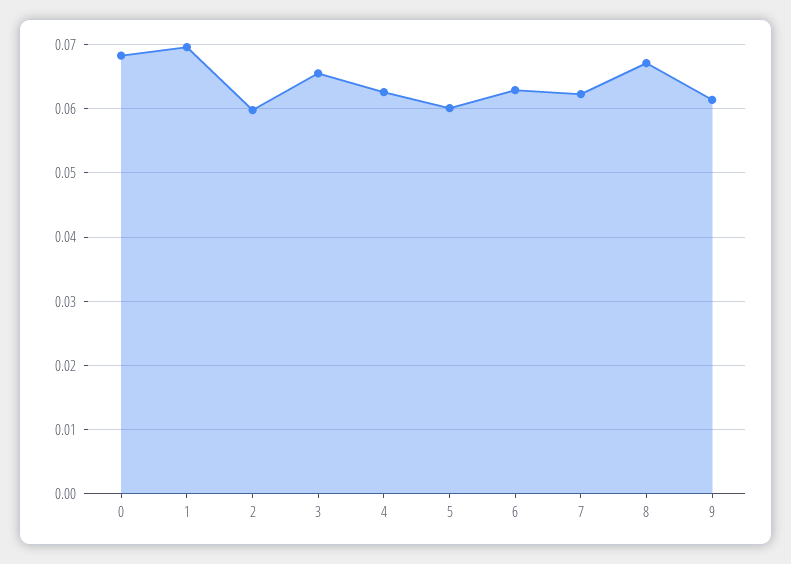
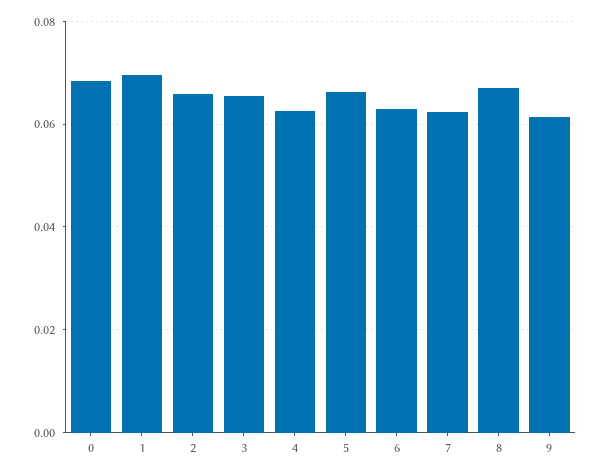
2: 0.06 -> 0.066
5: 0.06 -> 0.066

